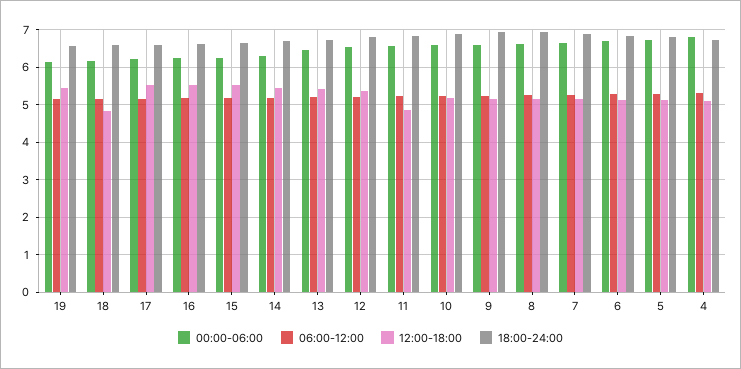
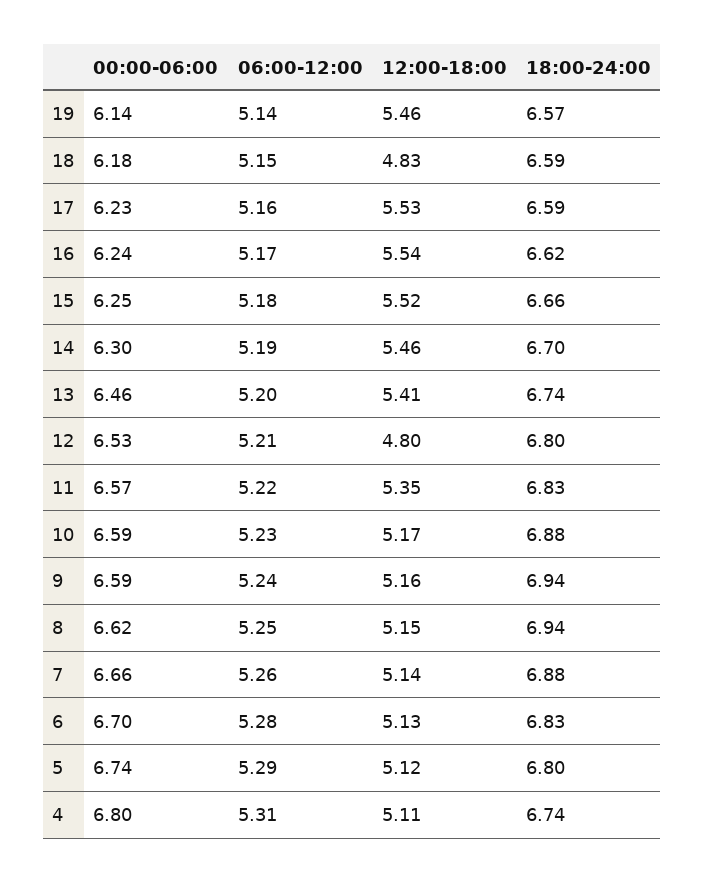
12:00-18:00, 12: 5.4 -> 4.8
12:00-18:00, 11: 4.8 -> 5.35

